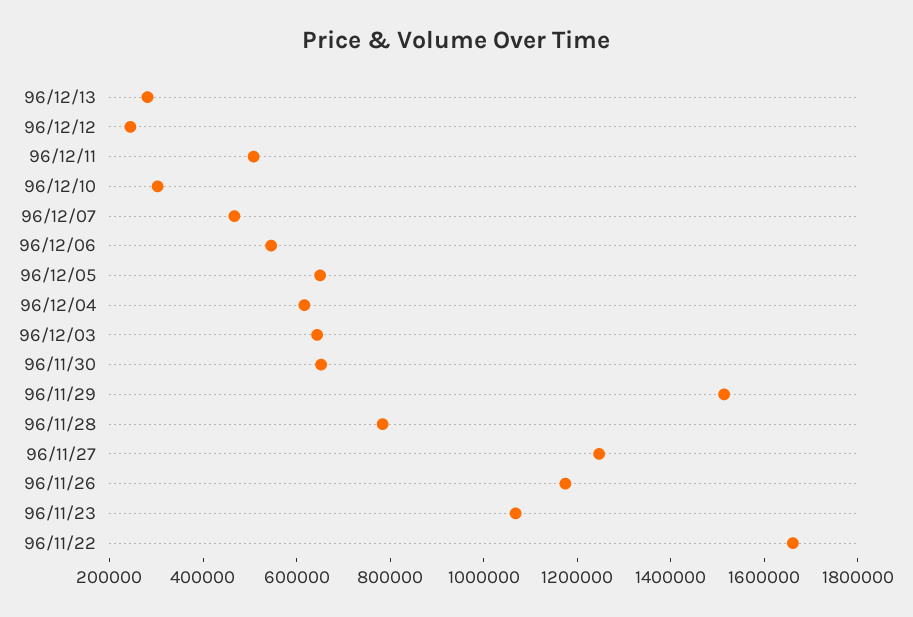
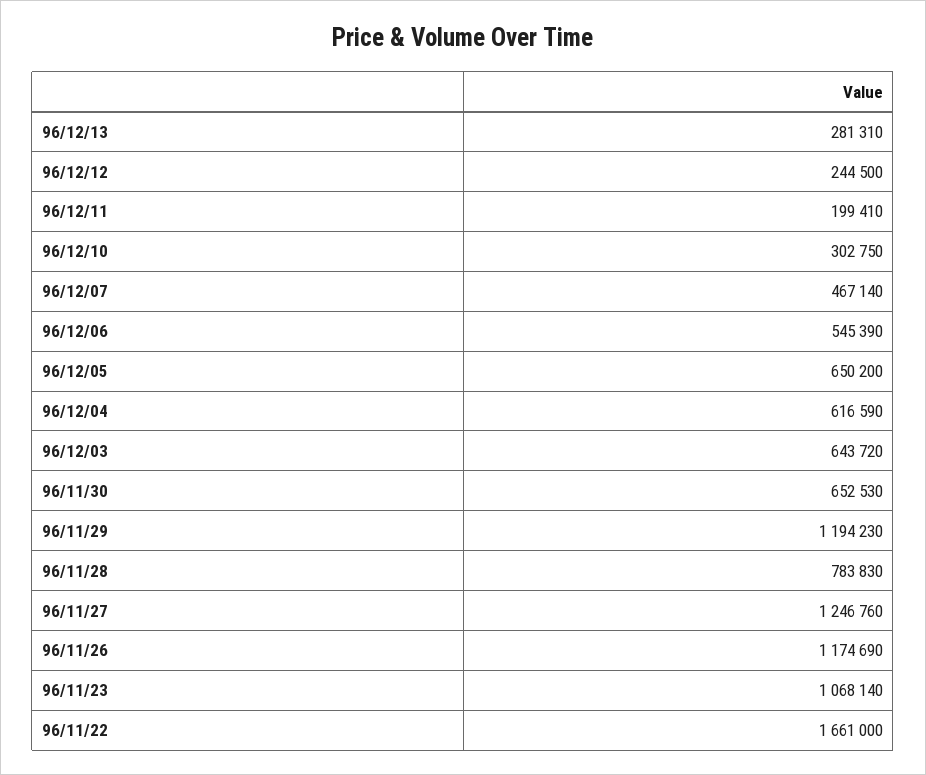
96/12/11: 500000 -> 199410
96/11/29: 1500000 -> 1194230

